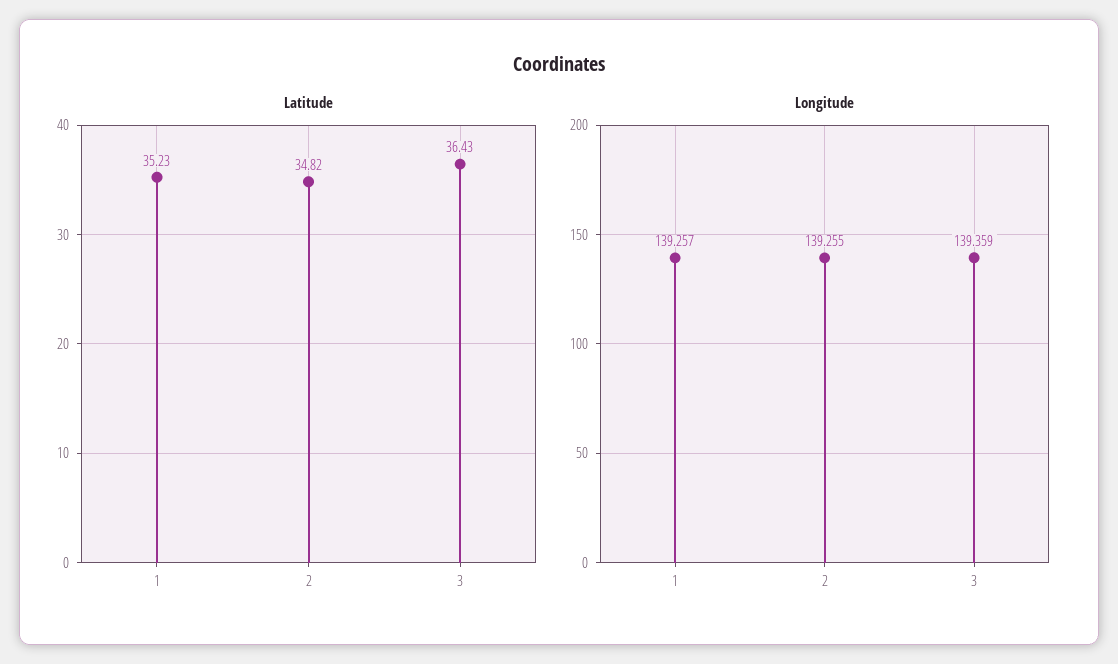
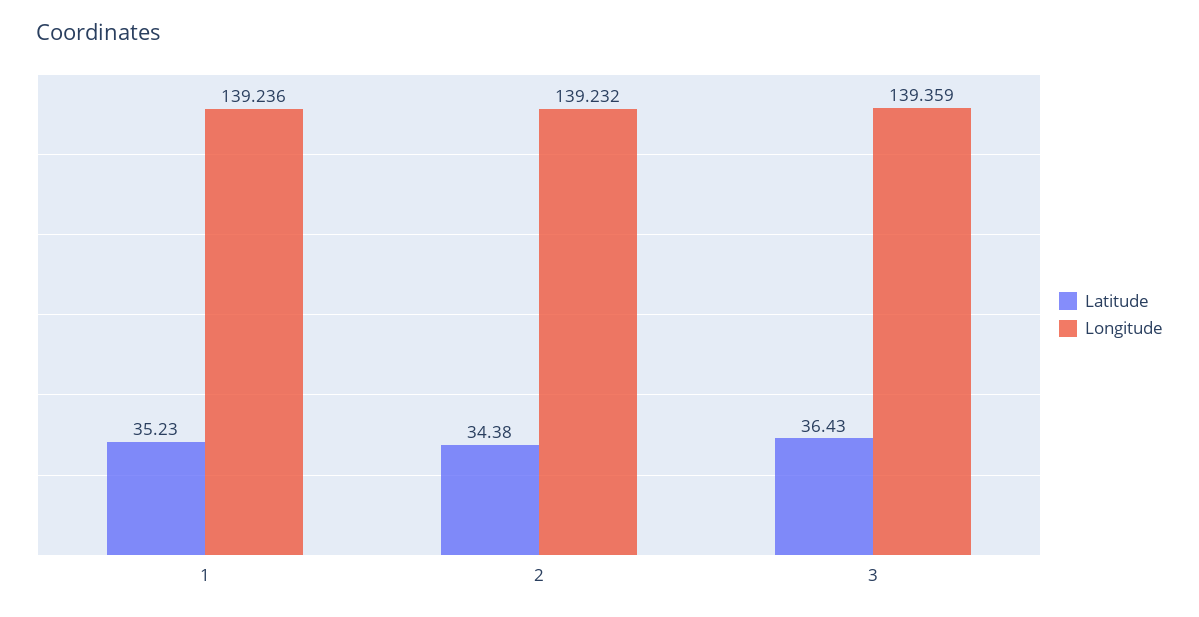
Latitude, 2: 34.82 -> 34.38
Longitude, 1: 139.257 -> 139.236
Longitude, 2: 139.255 -> 139.232

